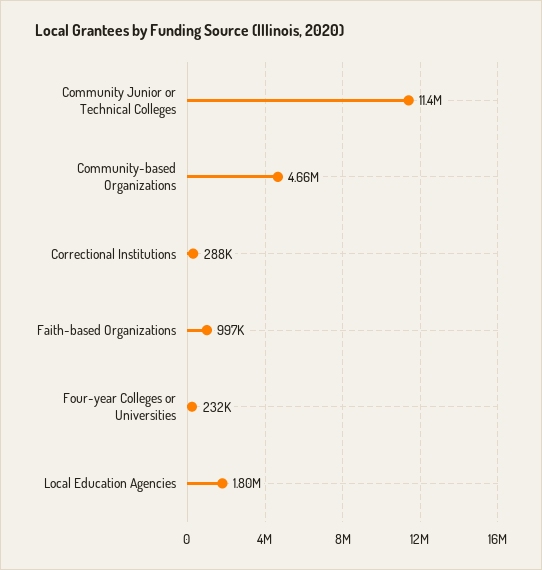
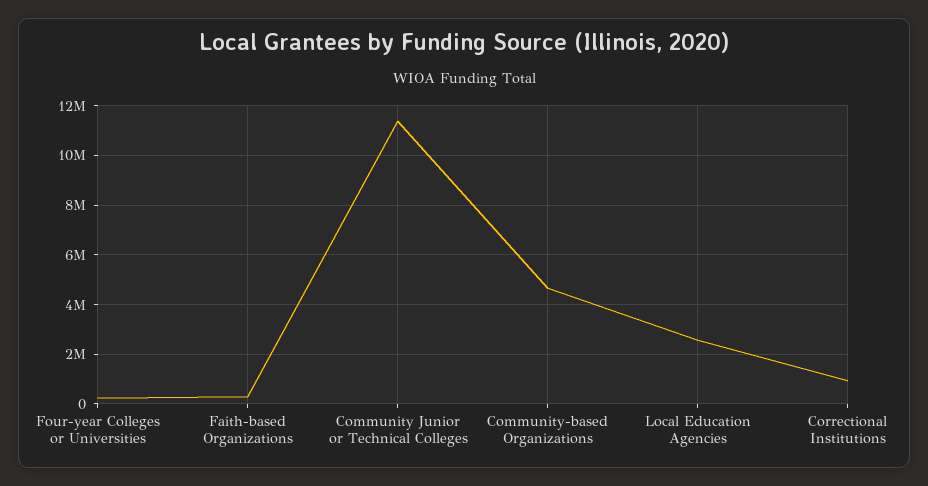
Correctional Institutions: 288000 -> 1000000
Faith-based Organizations: 997000 -> 250000
Local Education Agencies: 1800000 -> 2500000

